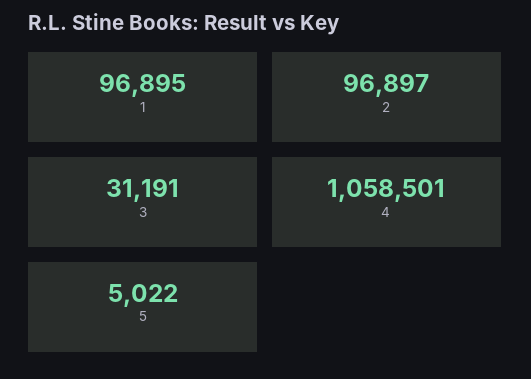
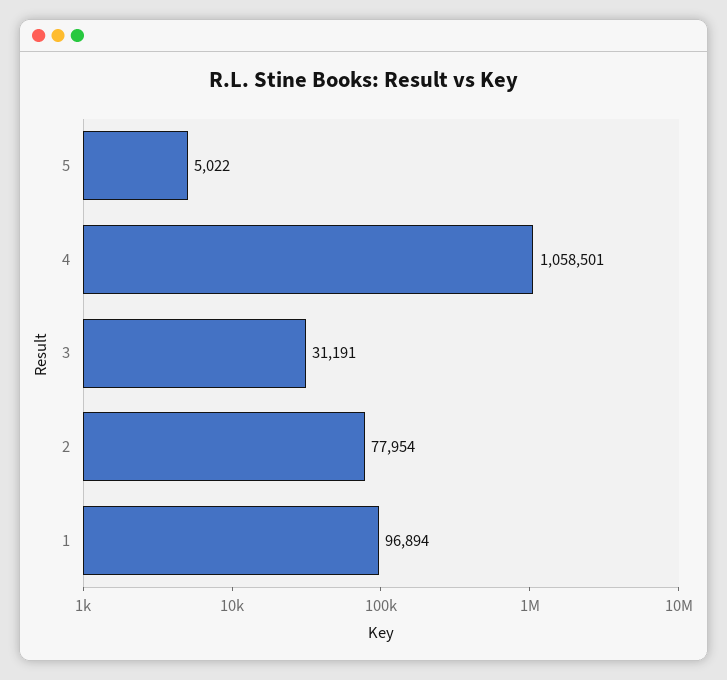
1: 96895 -> 96894
2: 96897 -> 77954

